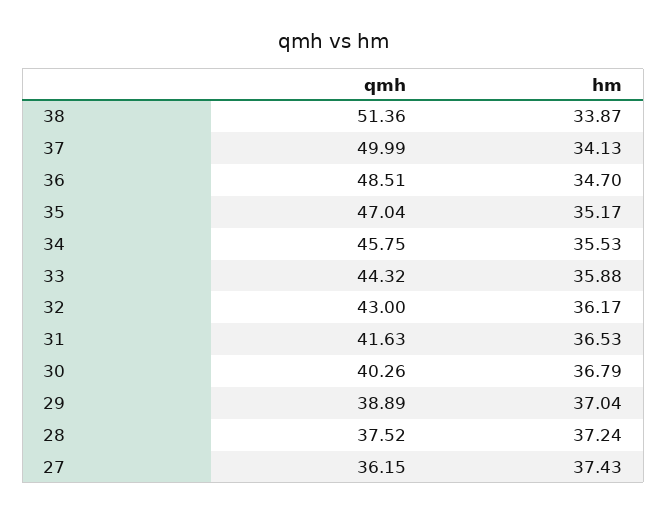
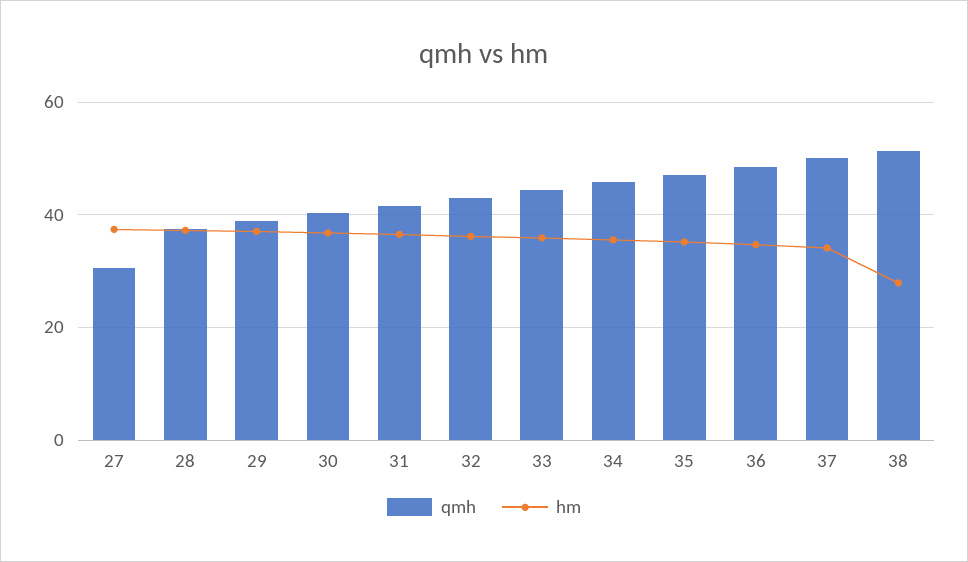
hm, 38: 33.87 -> 28
qmh, 27: 36.15 -> 30

